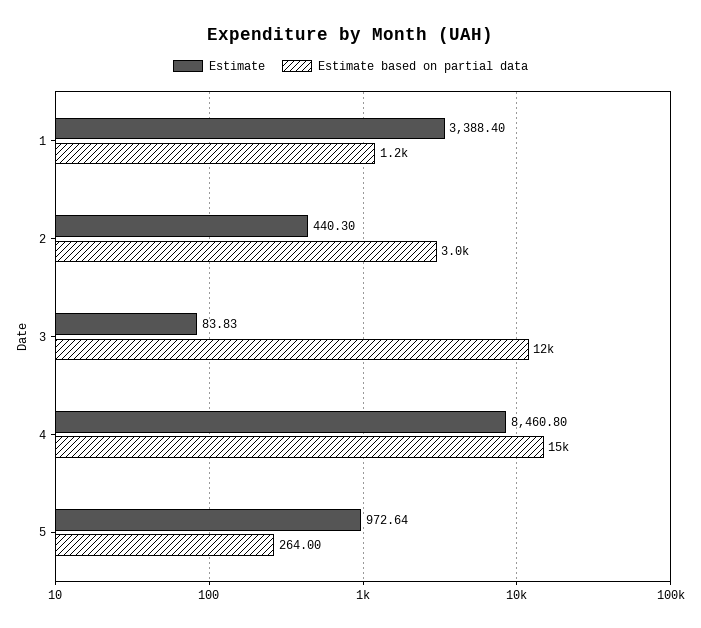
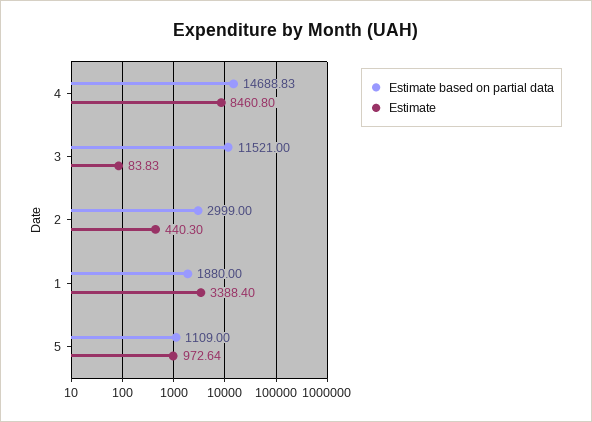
Estimate based on partial data, 1: 1200 -> 1880
Estimate based on partial data, 5: 264 -> 1109

